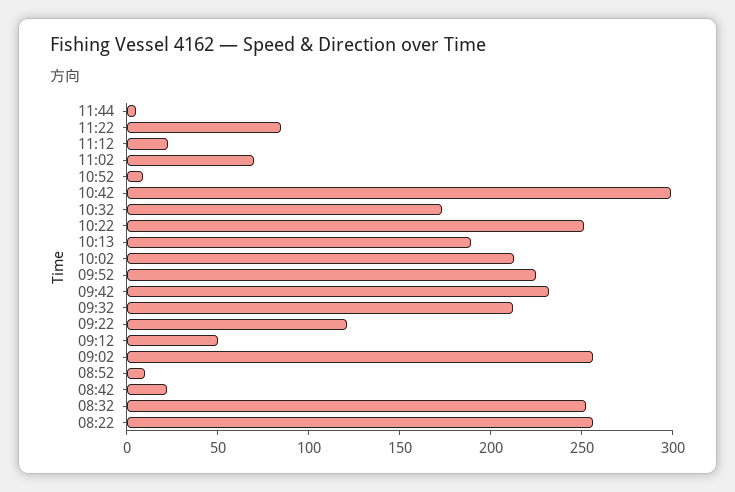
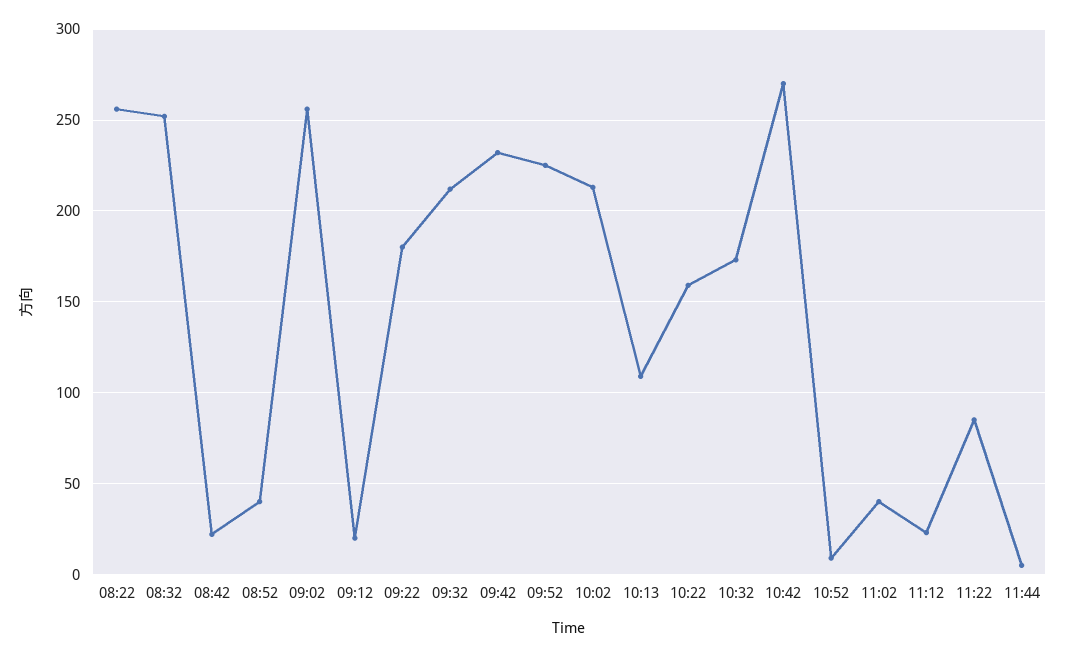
11:02: 70 -> 40
10:42: 300 -> 270
10:22: 250 -> 160
10:13: 190 -> 110
09:22: 120 -> 180
09:12: 50 -> 20
08:52: 10 -> 40

